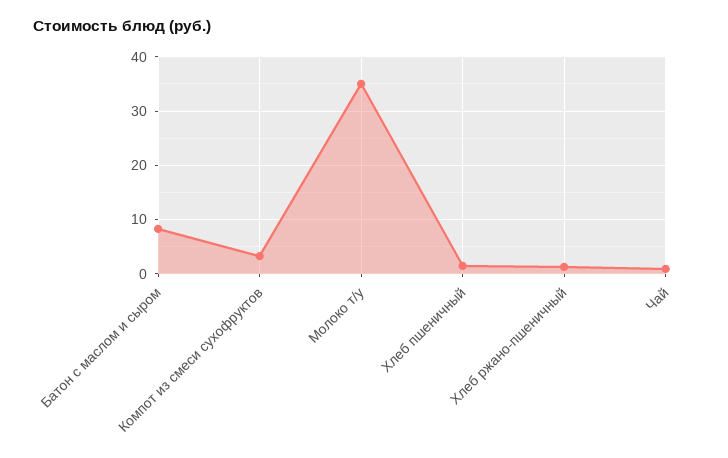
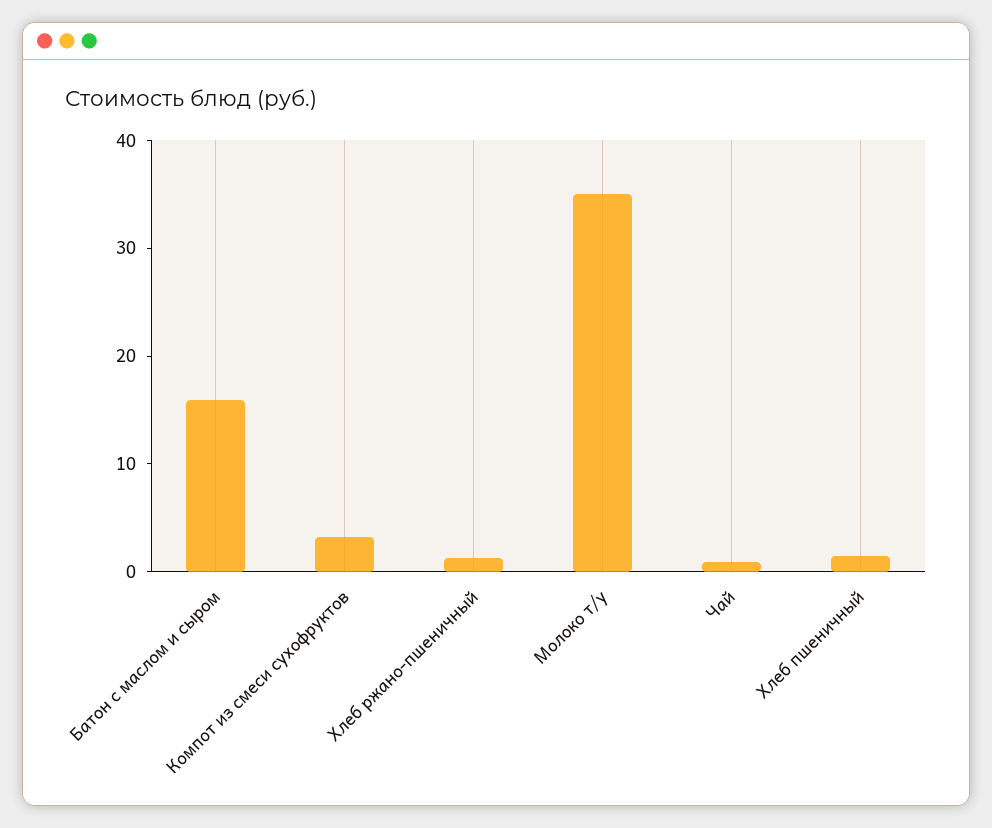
Батон с маслом и сыром: 8 -> 16

